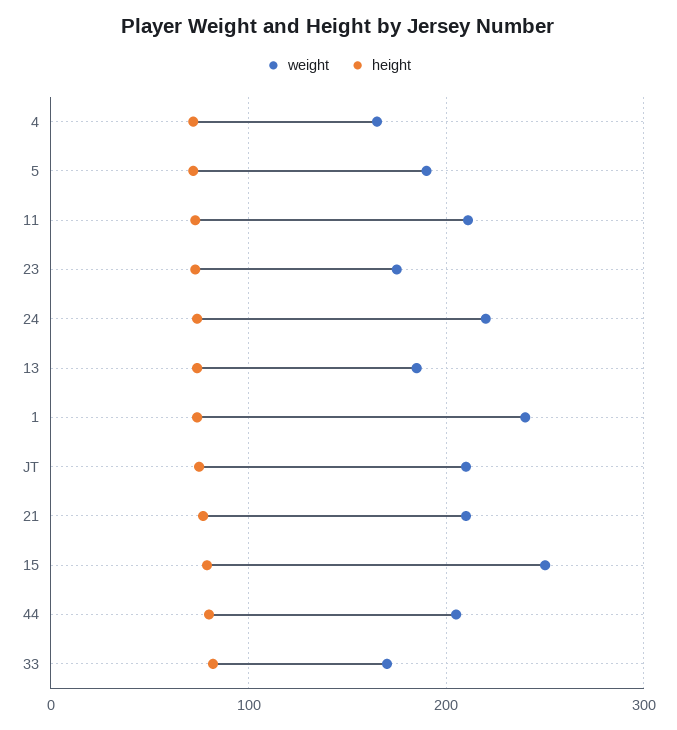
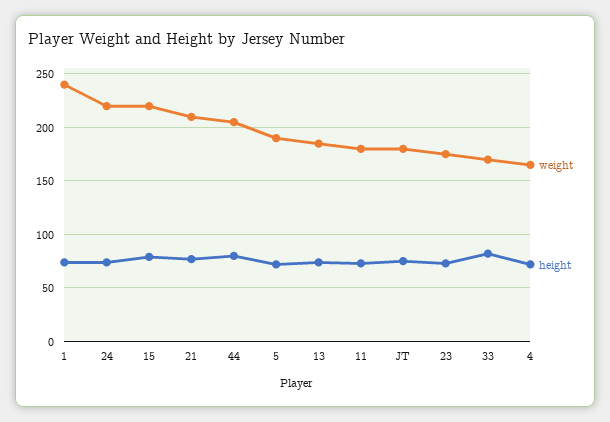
weight, 11: 210 -> 180
weight, JT: 210 -> 180
weight, 15: 250 -> 220

